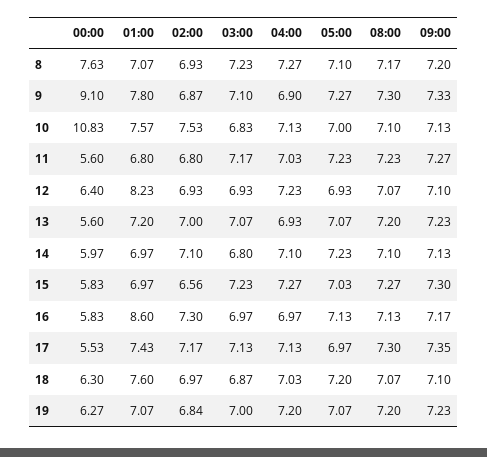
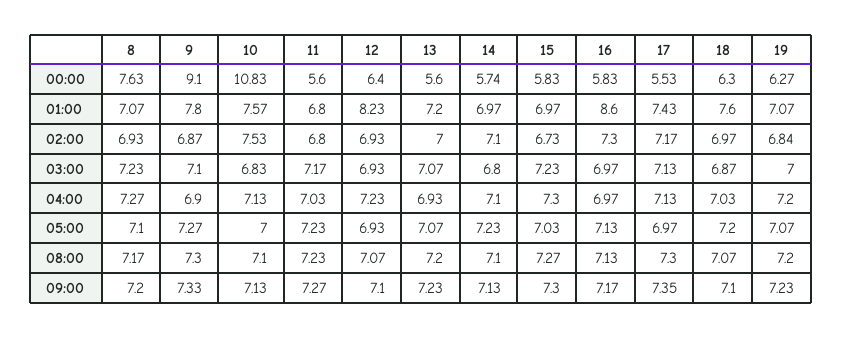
00:00, 14: 5.97 -> 5.74
02:00, 15: 6.56 -> 6.73
04:00, 15: 7.27 -> 7.3

